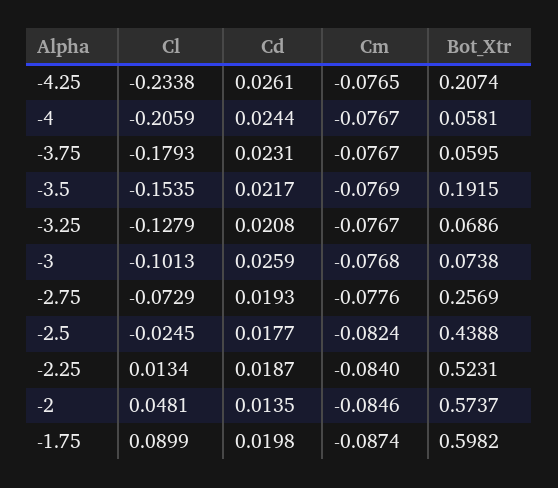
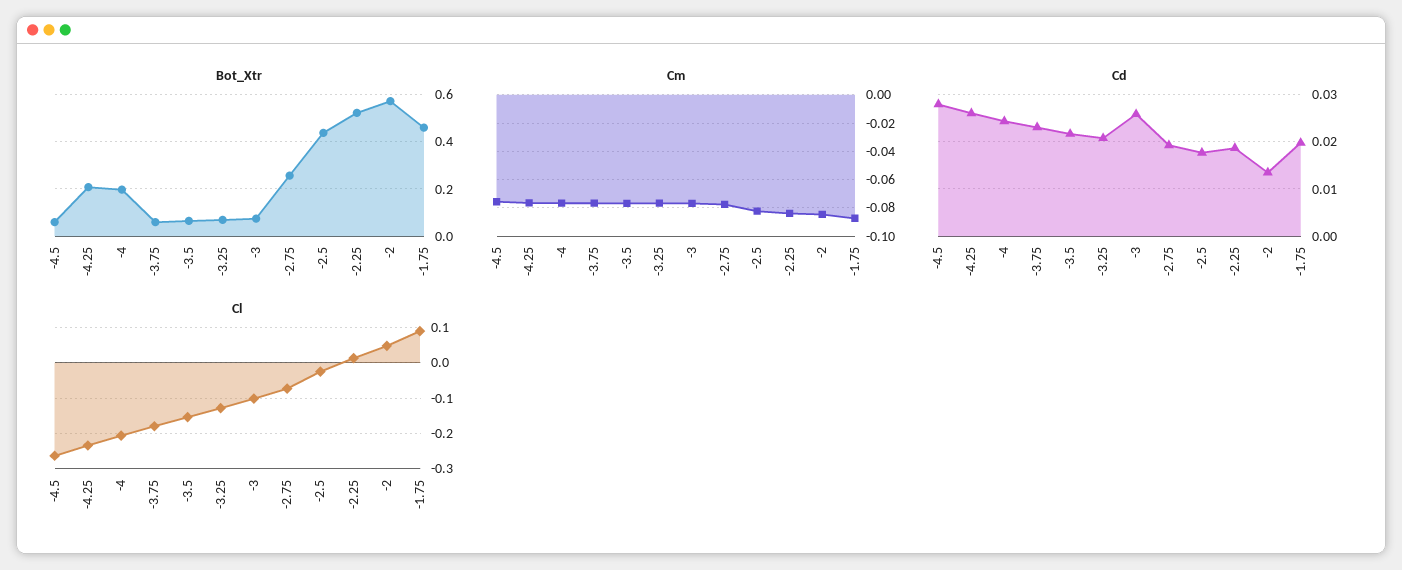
Bot_Xtr, -4: 0.0581 -> 0.2
Bot_Xtr, -3.5: 0.1915 -> 0.05
Bot_Xtr, -1.75: 0.5982 -> 0.45
Bot_Xtr, -4.5: none -> 0.05
Cm, -4.5: none -> -0.075
Cd, -4.5: none -> 0.028
Cl, -4.5: none -> -0.26

